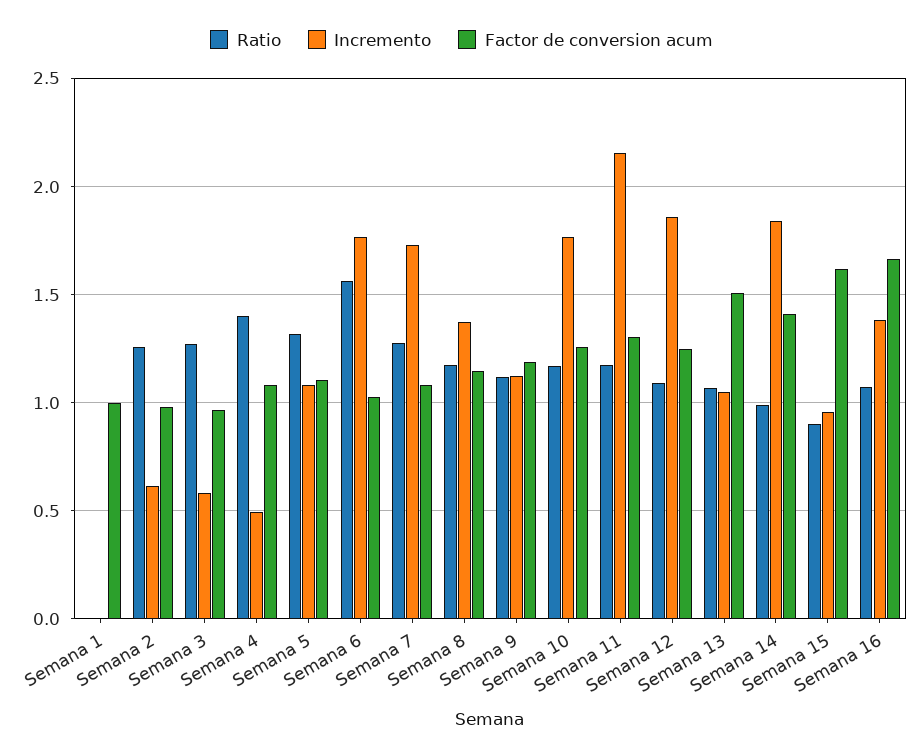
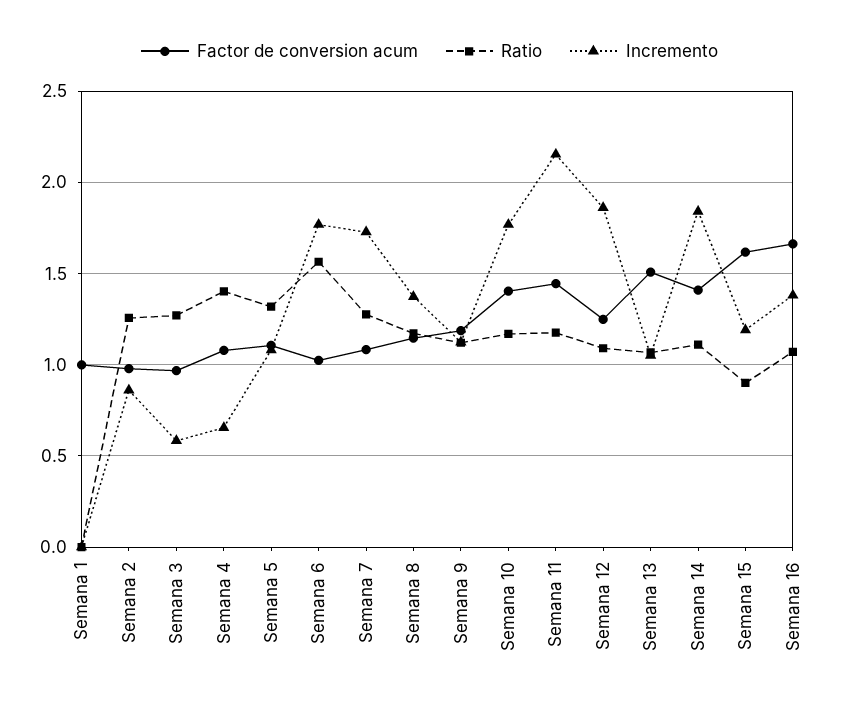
Incremento, Semana 2: 0.6 -> 0.85
Incremento, Semana 4: 0.5 -> 0.65
Factor de conversion acum, Semana 10: 1.25 -> 1.4
Factor de conversion acum, Semana 11: 1.3 -> 1.45
Ratio, Semana 14: 1 -> 1.1
Incremento, Semana 15: 0.95 -> 1.2

